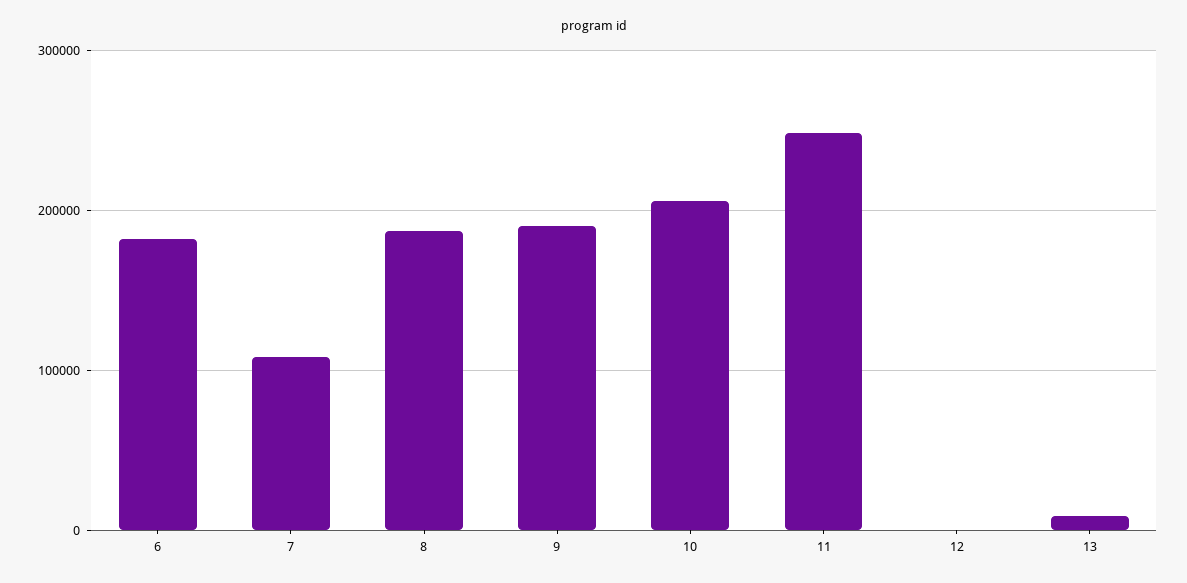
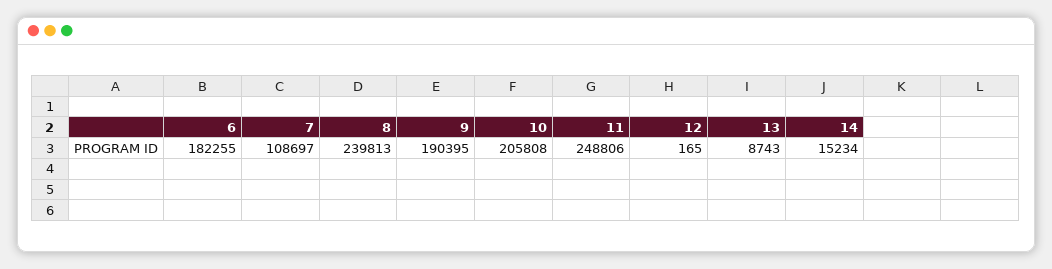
8: 190000 -> 239813
14: none -> 15234

